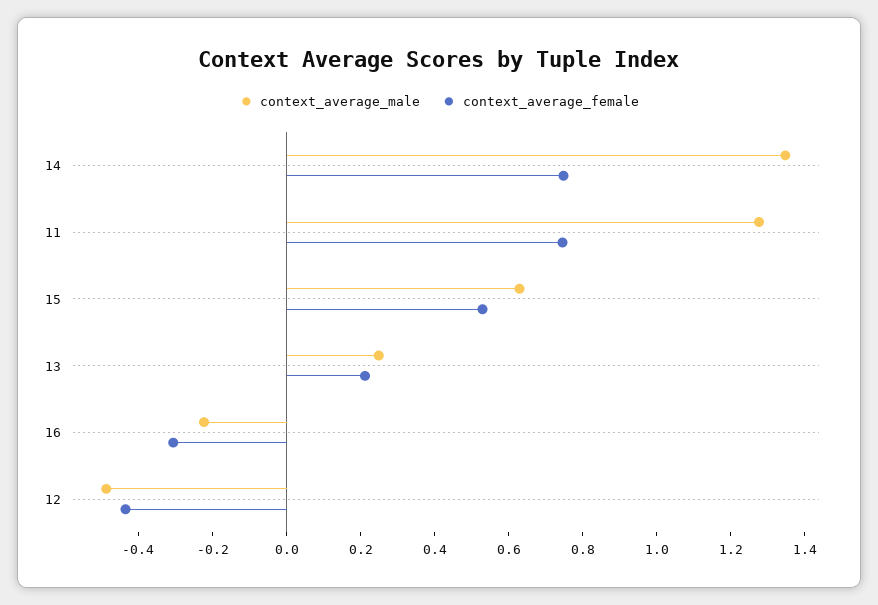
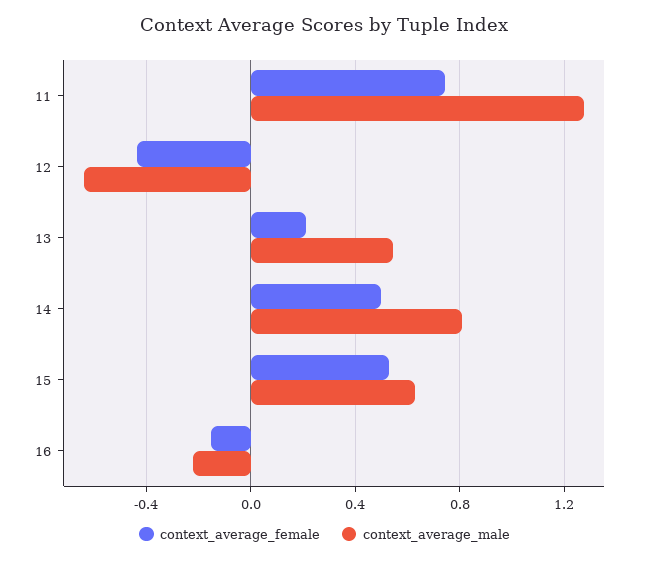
context_average_male, 14: 1.35 -> 0.8
context_average_female, 14: 0.75 -> 0.5
context_average_male, 13: 0.25 -> 0.55
context_average_female, 16: -0.3 -> -0.15
context_average_male, 12: -0.5 -> -0.65

